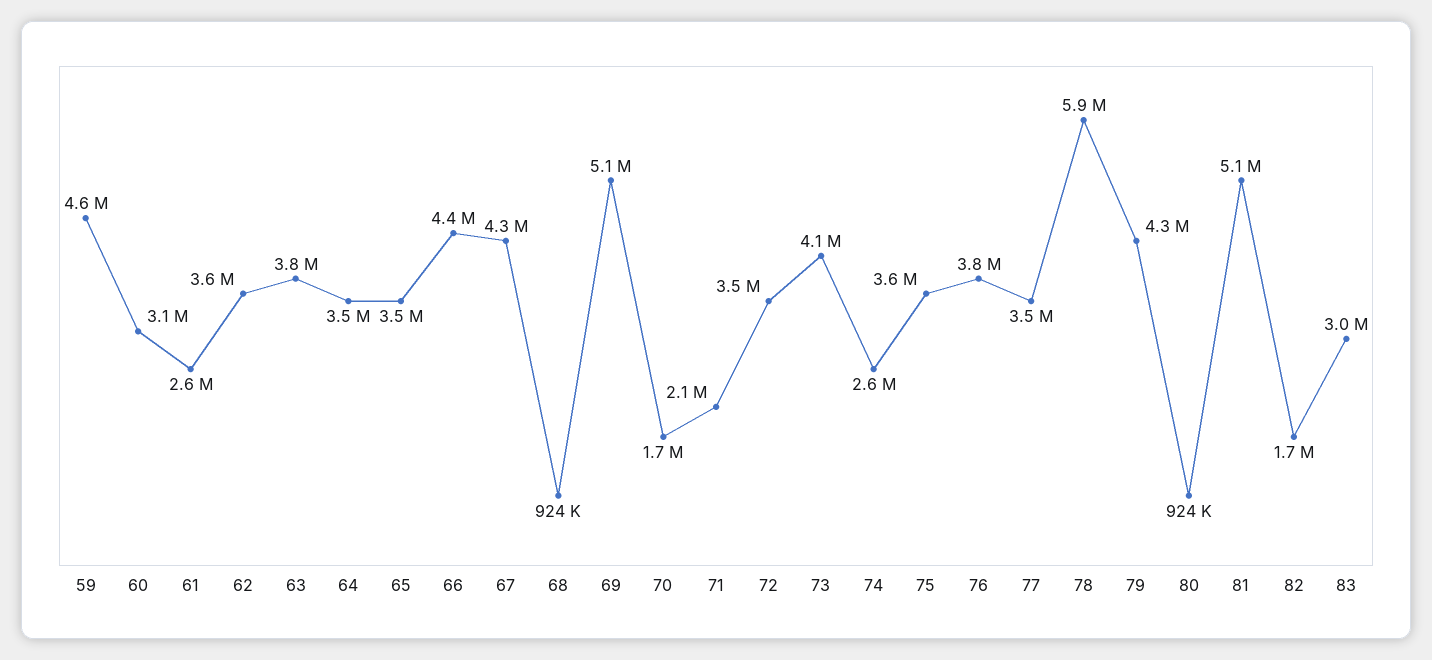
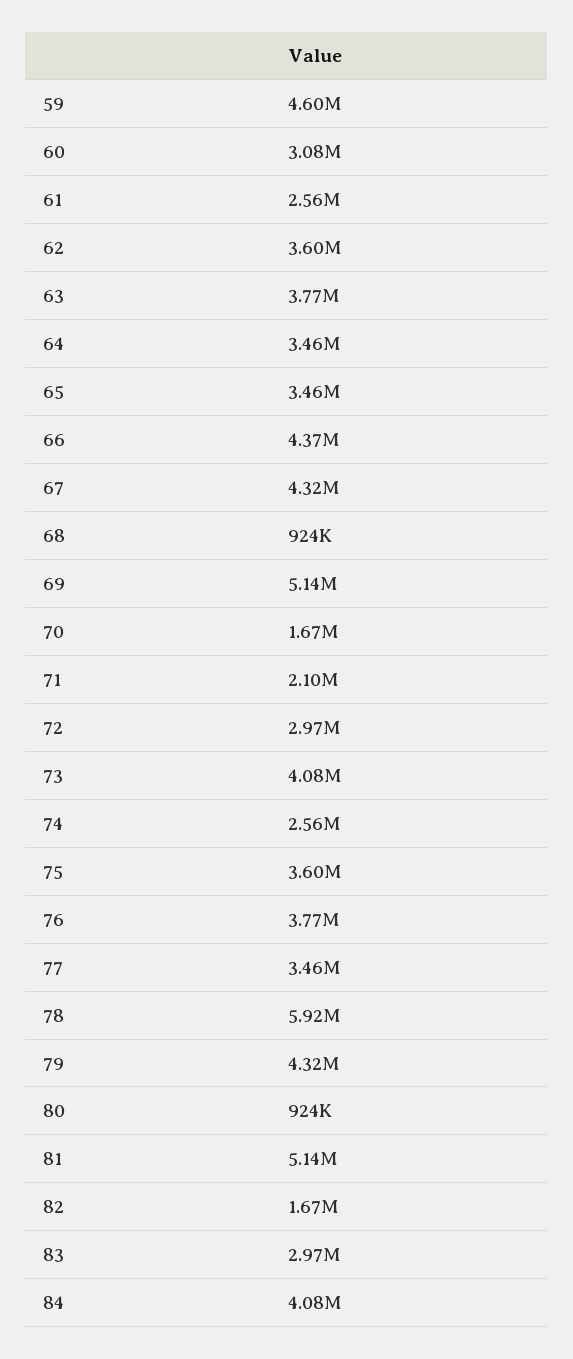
72: 3500000 -> 2970000
84: none -> 4080000

